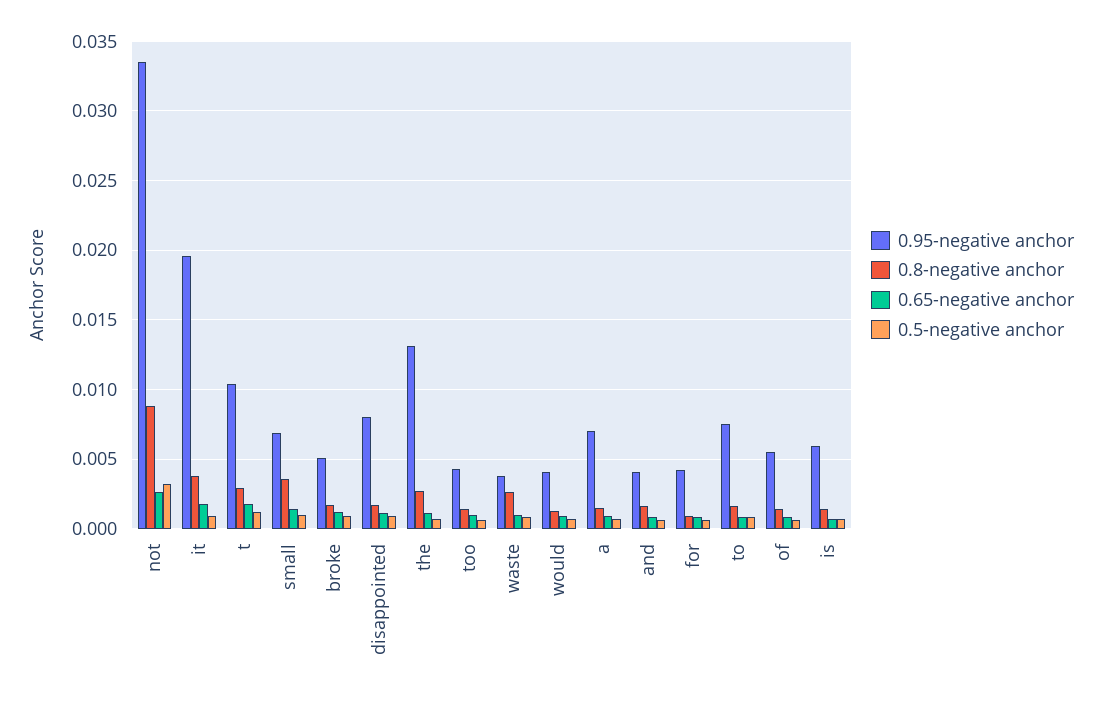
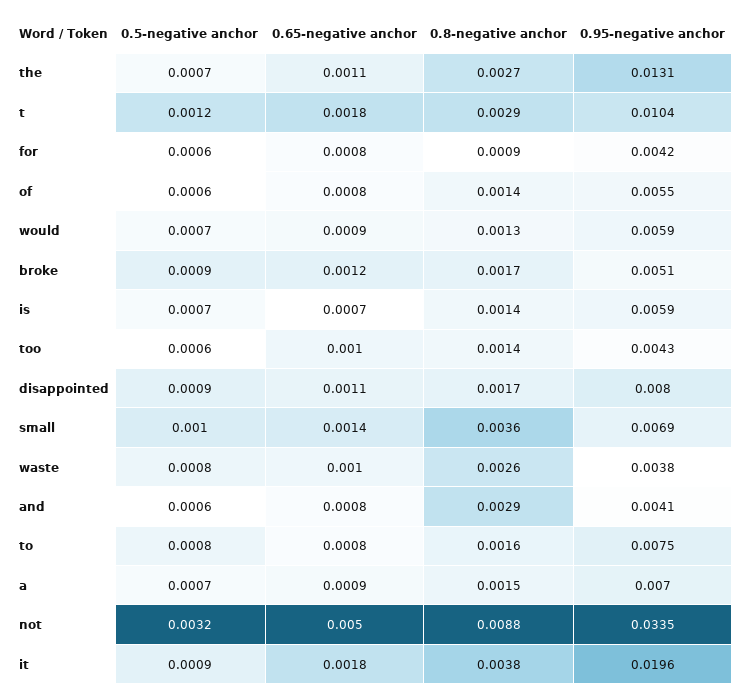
0.65-negative anchor, not: 0.0025 -> 0.005
0.95-negative anchor, would: 0.004 -> 0.0059
0.8-negative anchor, and: 0.0015 -> 0.0029

